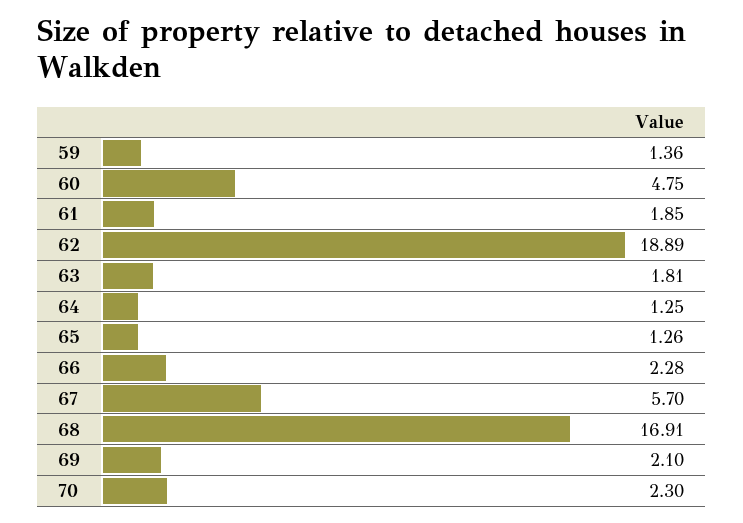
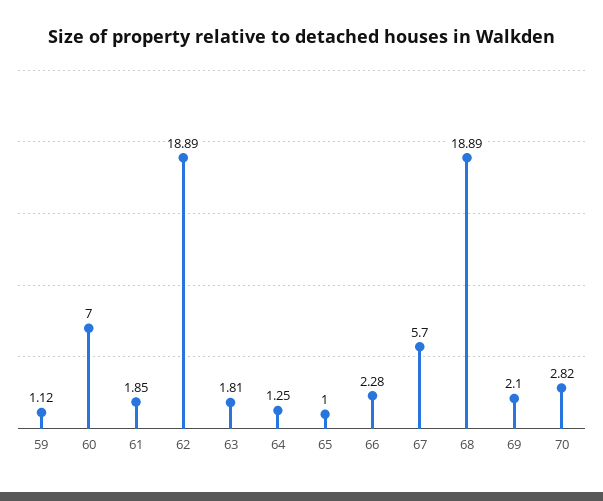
59: 1.36 -> 1.12
60: 4.75 -> 7
65: 1.26 -> 1
68: 16.91 -> 18.89
70: 2.3 -> 2.82

